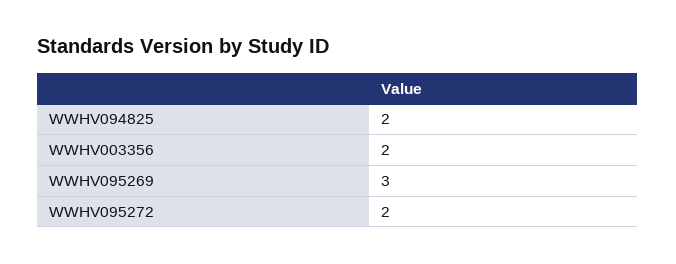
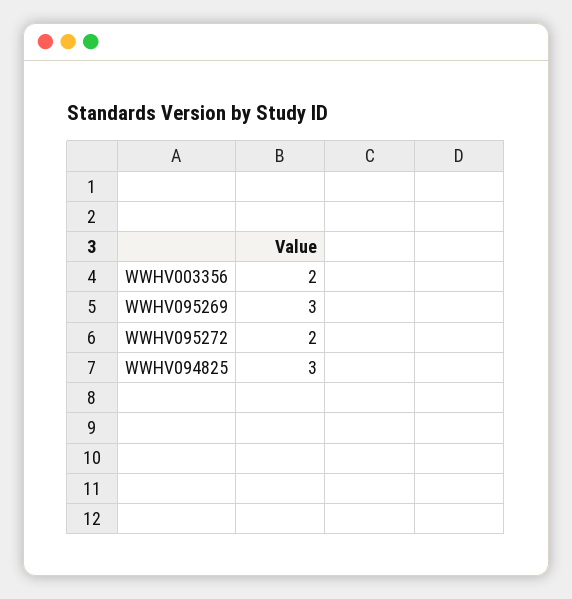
WWHV094825: 2 -> 3

